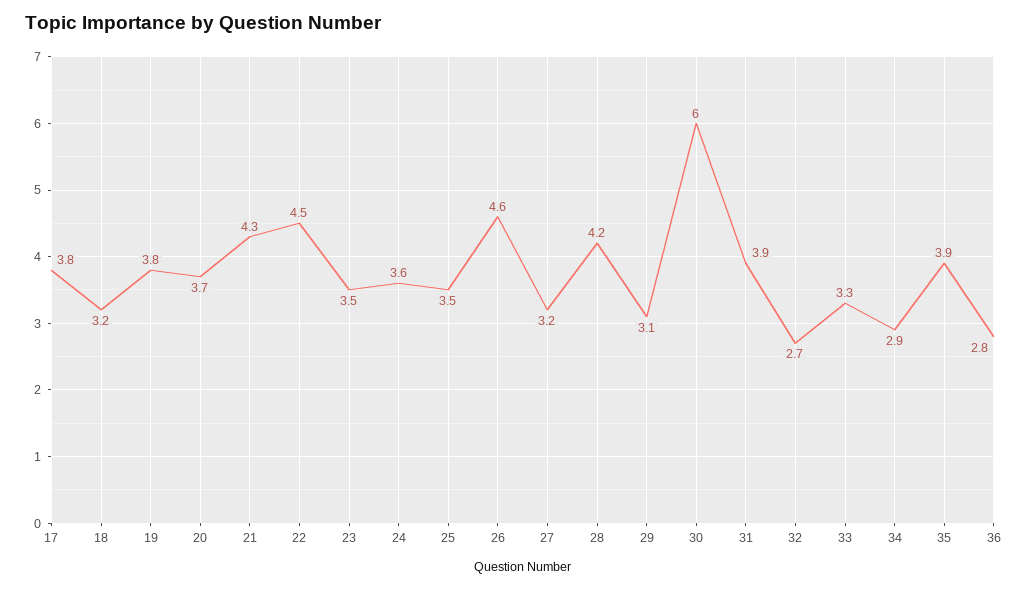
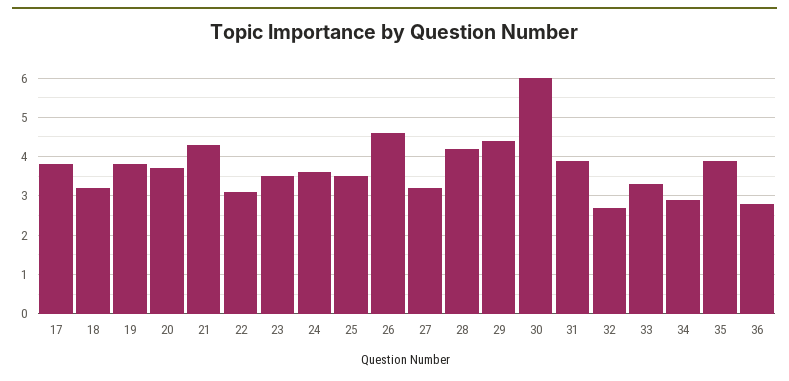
22: 4.5 -> 3
29: 3.1 -> 4.5

